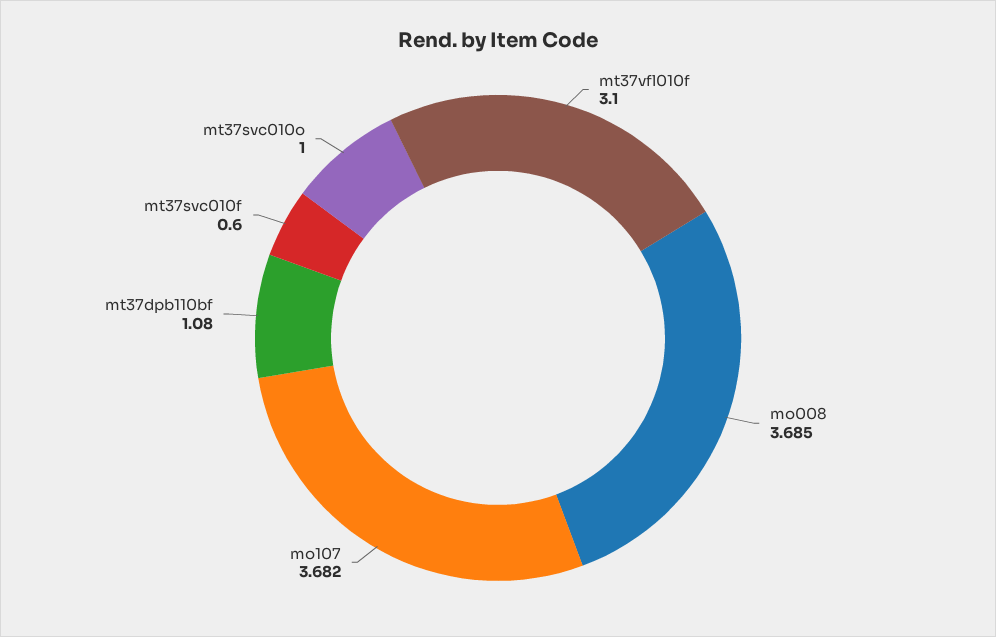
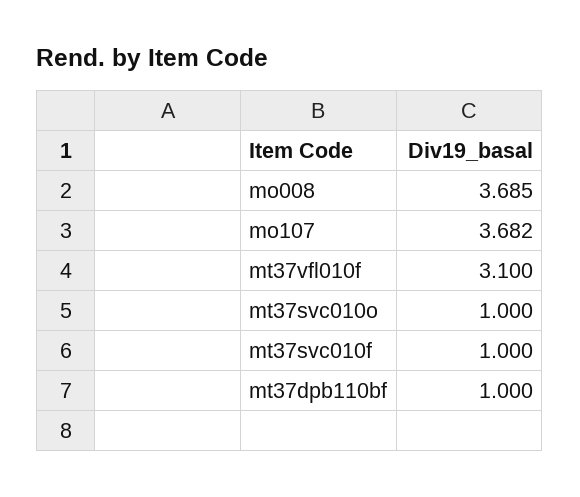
mt37dpb110bf: 1.08 -> 1
mt37svc010f: 0.6 -> 1

